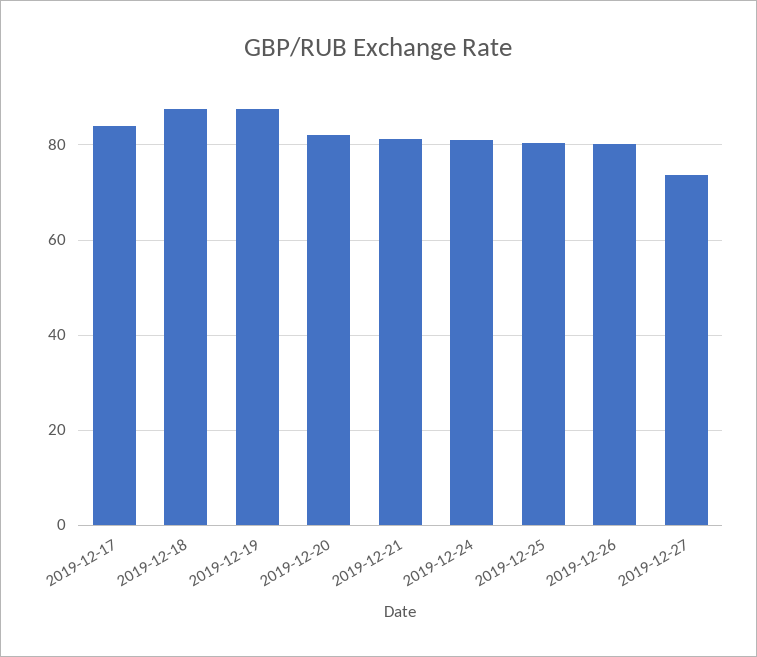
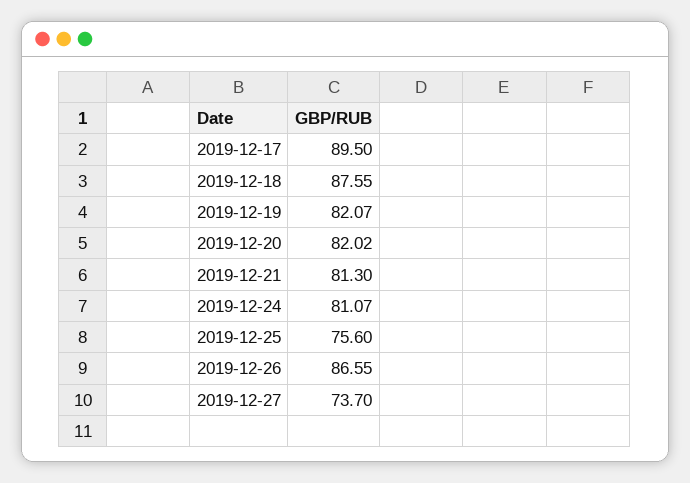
2019-12-17: 84 -> 89.5
2019-12-19: 88 -> 82.07
2019-12-25: 80 -> 75.6
2019-12-26: 80 -> 86.55

